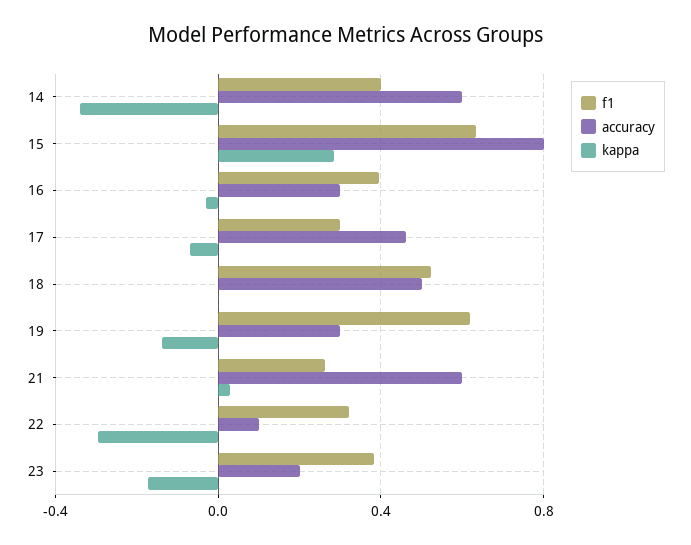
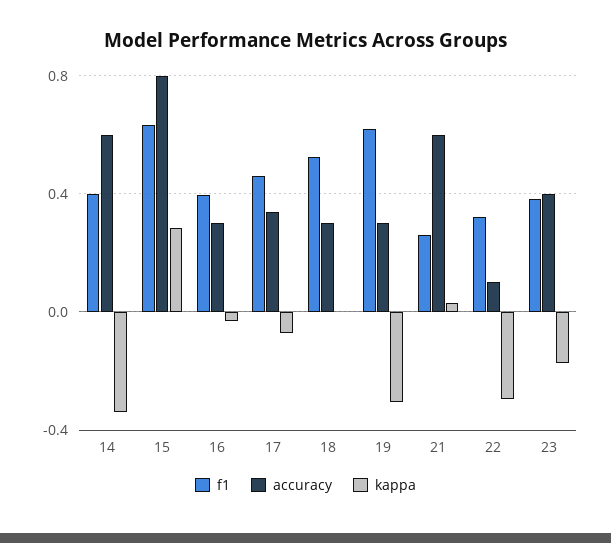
f1, 17: 0.3 -> 0.45
accuracy, 17: 0.45 -> 0.35
accuracy, 18: 0.5 -> 0.3
kappa, 19: -0.15 -> -0.3
accuracy, 23: 0.2 -> 0.4

